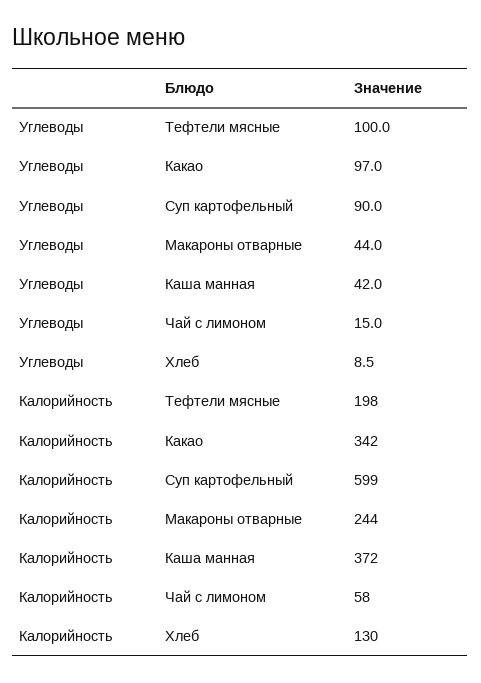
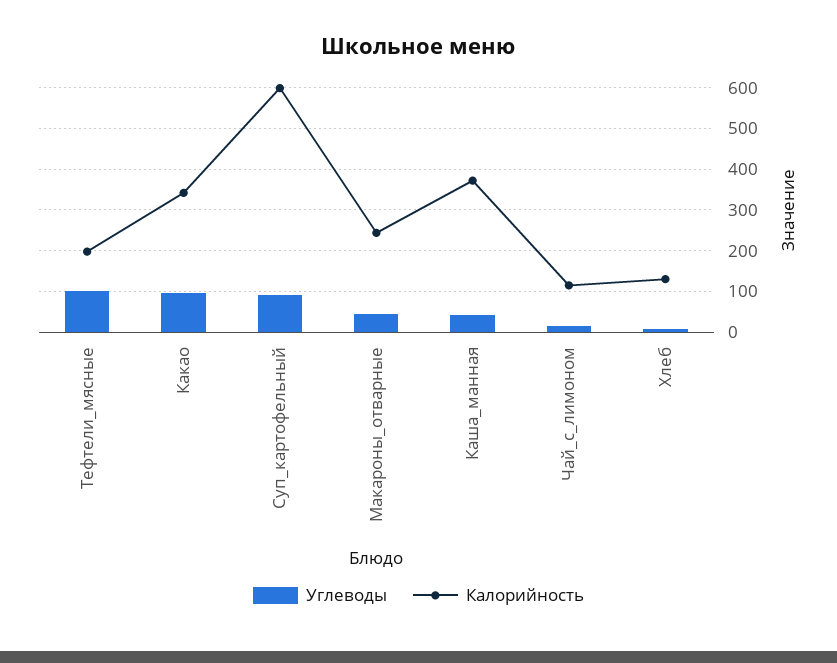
Калорийность, Чай с лимоном: 58 -> 120

